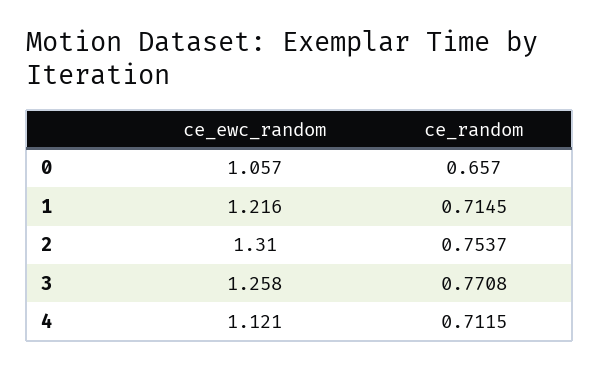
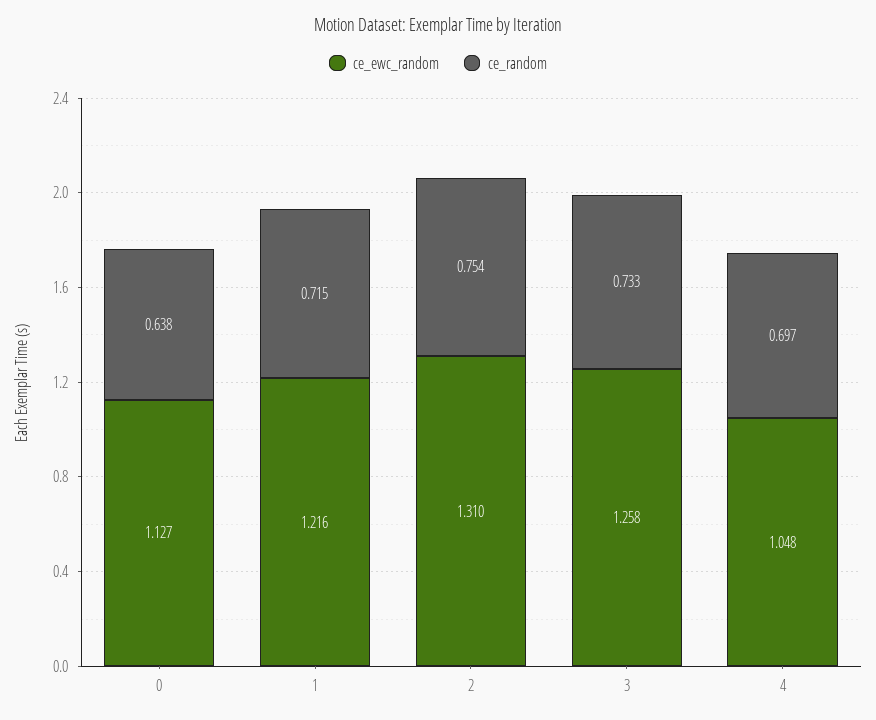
ce_ewc_random, 0: 1.057 -> 1.127
ce_random, 0: 0.657 -> 0.638
ce_random, 3: 0.7708 -> 0.733
ce_ewc_random, 4: 1.121 -> 1.048
ce_random, 4: 0.7115 -> 0.697

